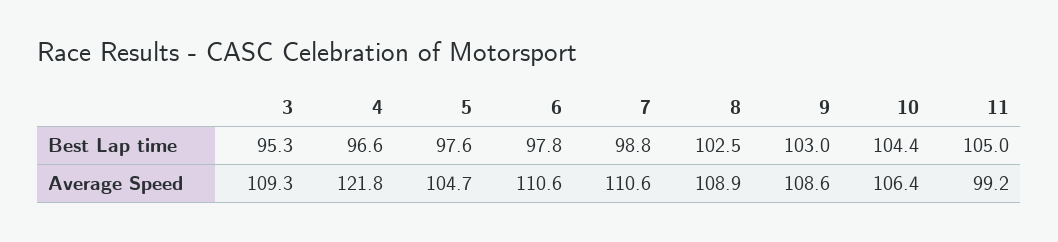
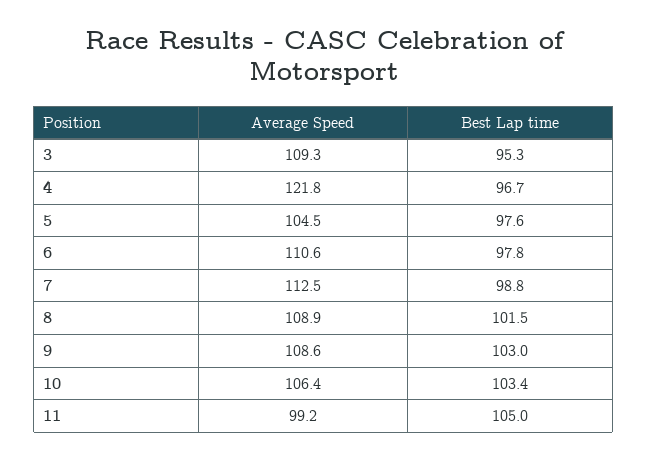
4, Best Lap time: 96.6 -> 96.7
8, Best Lap time: 102.5 -> 101.5
10, Best Lap time: 104.4 -> 103.4
5, Average Speed: 104.7 -> 104.5
7, Average Speed: 110.6 -> 112.5

